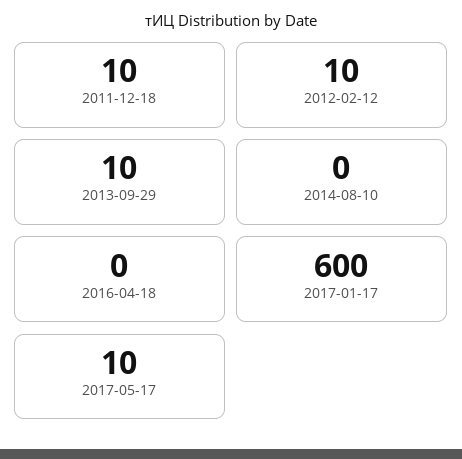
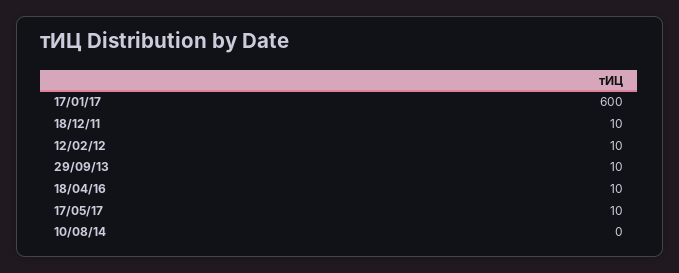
2016-04-18: 0 -> 10

